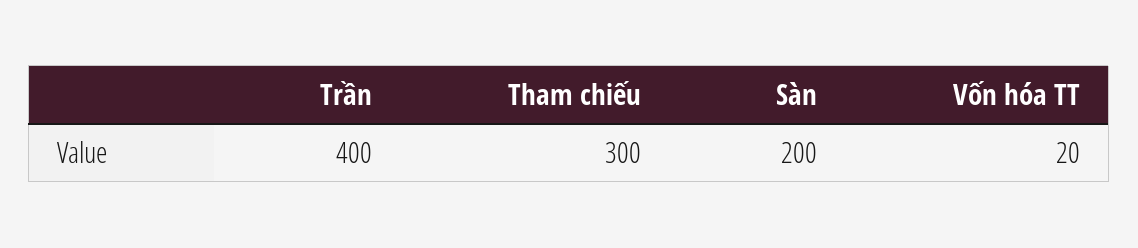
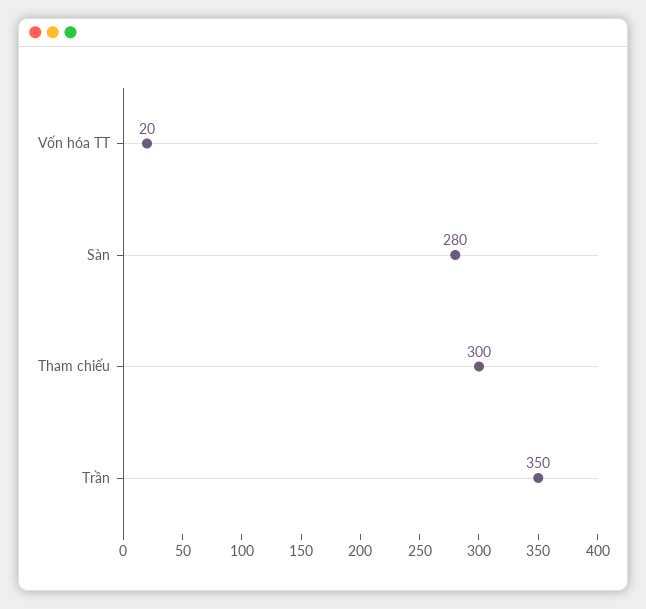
Trần: 400 -> 350
Sàn: 200 -> 280

